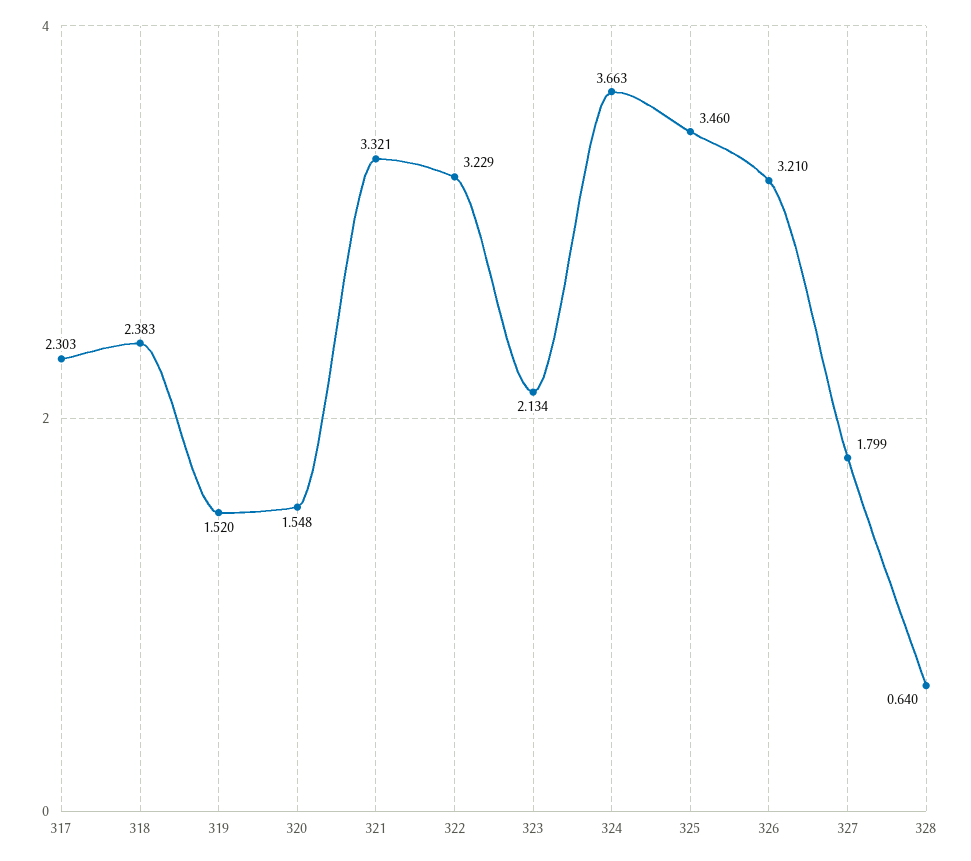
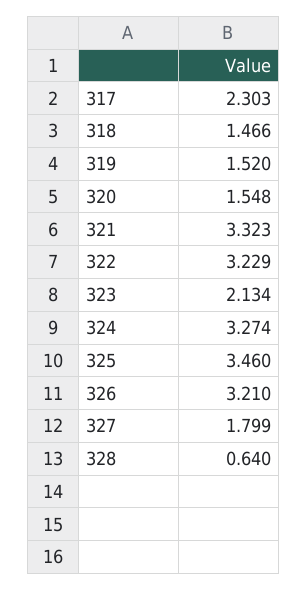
318: 2.383 -> 1.466
321: 3.321 -> 3.323
324: 3.663 -> 3.274

